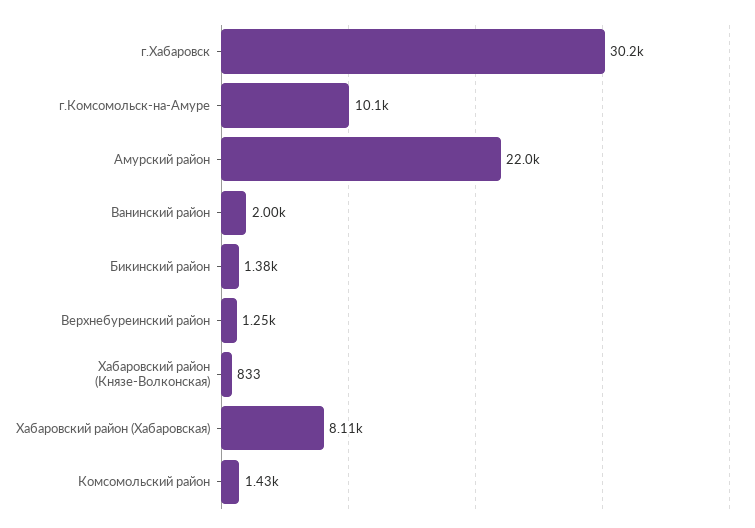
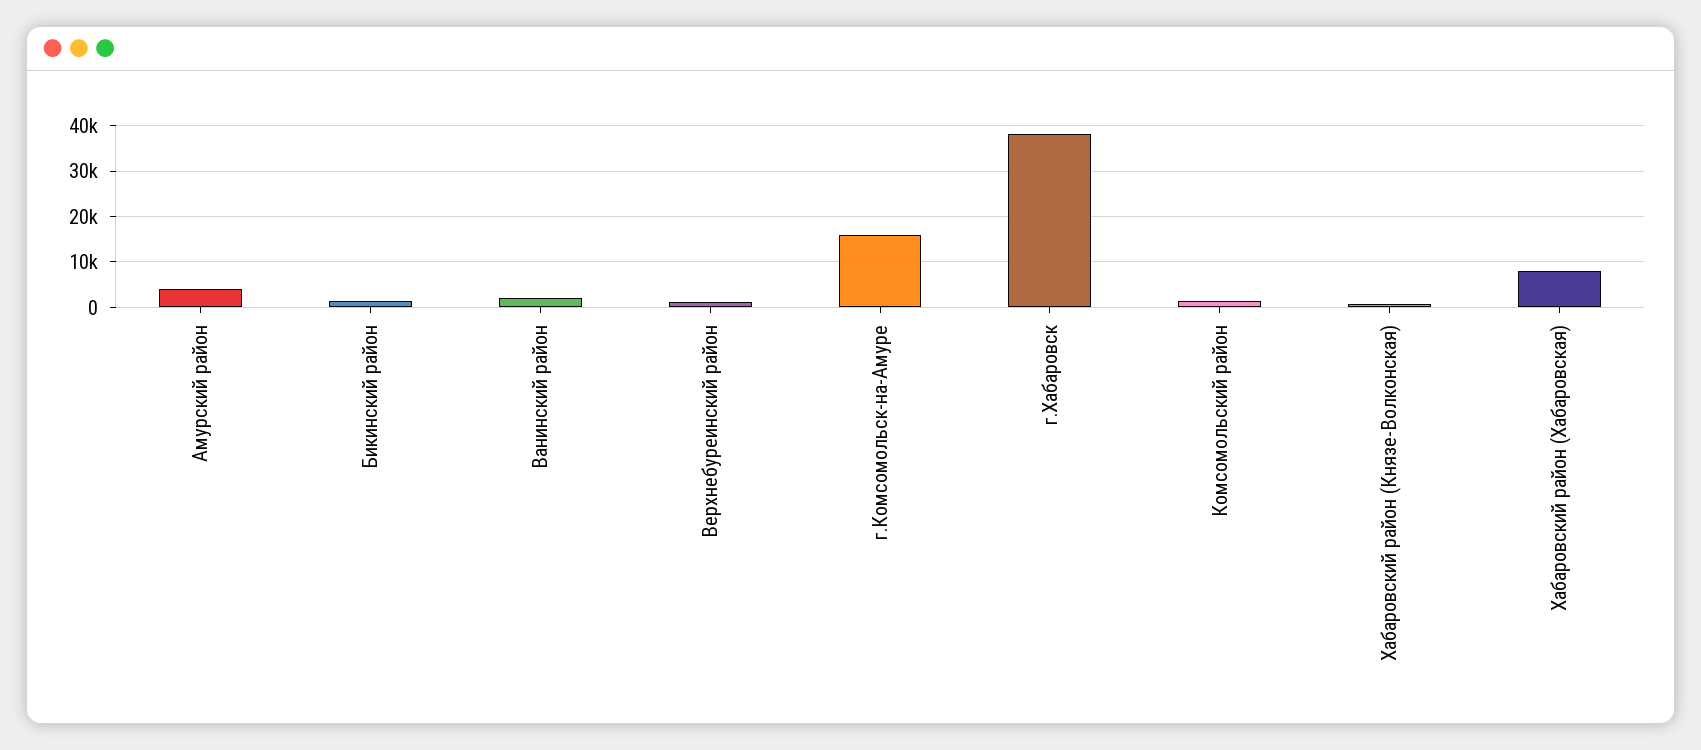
г.Хабаровск: 30200 -> 38000
г.Комсомольск-на-Амуре: 10100 -> 16000
Амурский район: 22000 -> 4000

